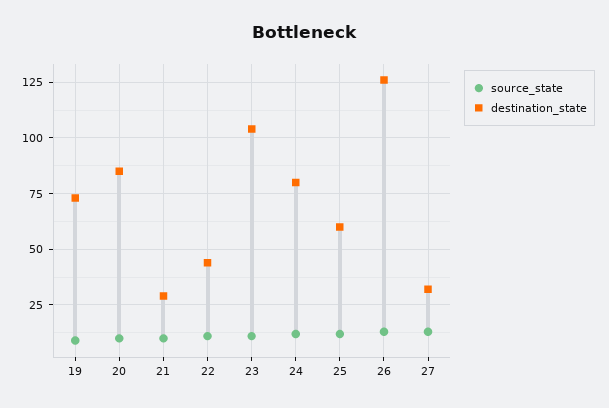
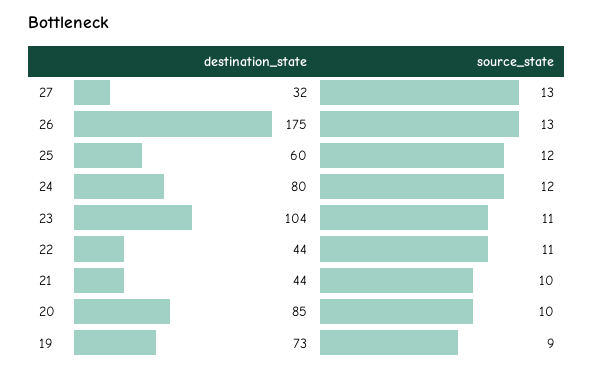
destination_state, 21: 30 -> 44
destination_state, 26: 125 -> 175

